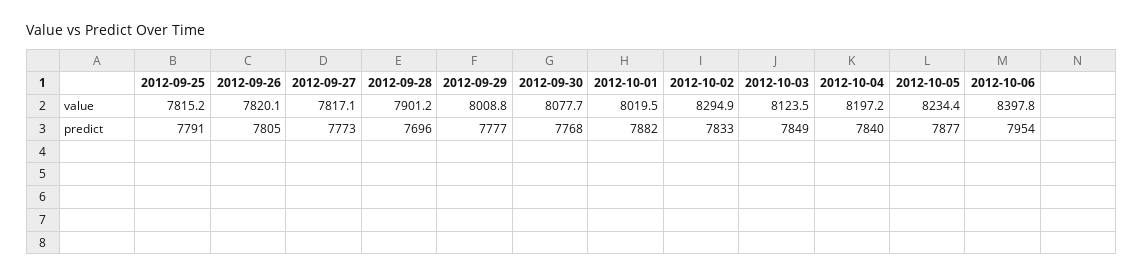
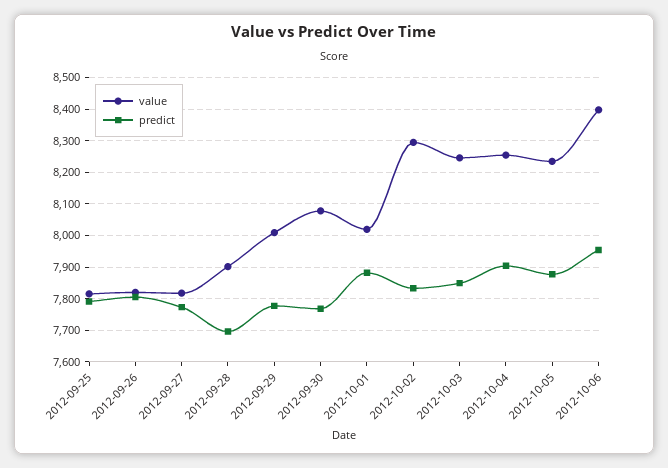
value, 2012-10-03: 8123.5 -> 8240
value, 2012-10-04: 8197.2 -> 8260
predict, 2012-10-04: 7840 -> 7900

